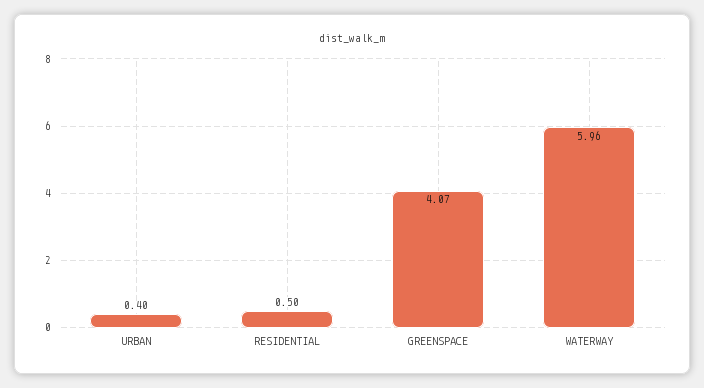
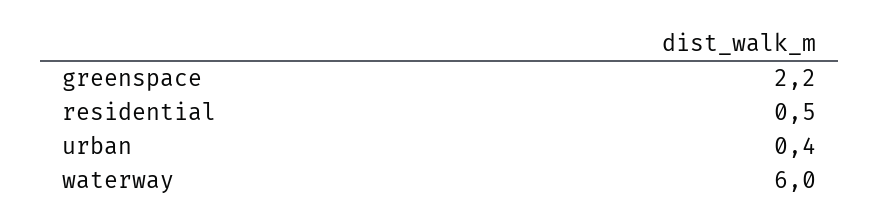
GREENSPACE: 4.07 -> 2.2

